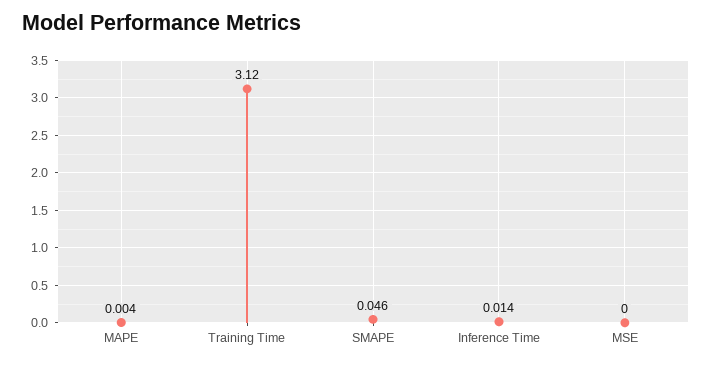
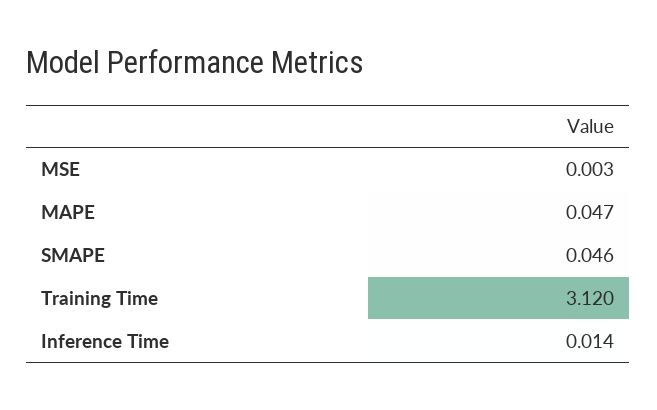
MAPE: 0.004 -> 0.047
MSE: 0 -> 0.003

